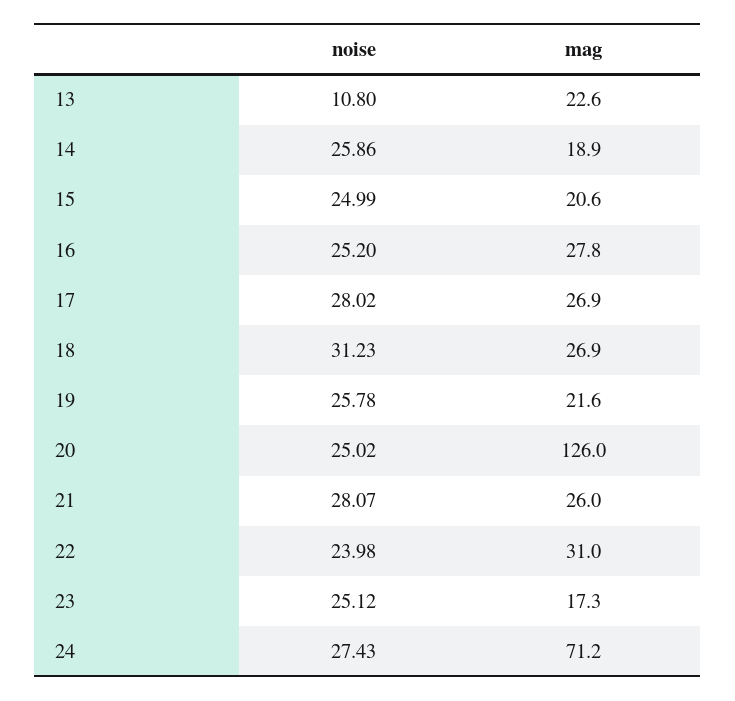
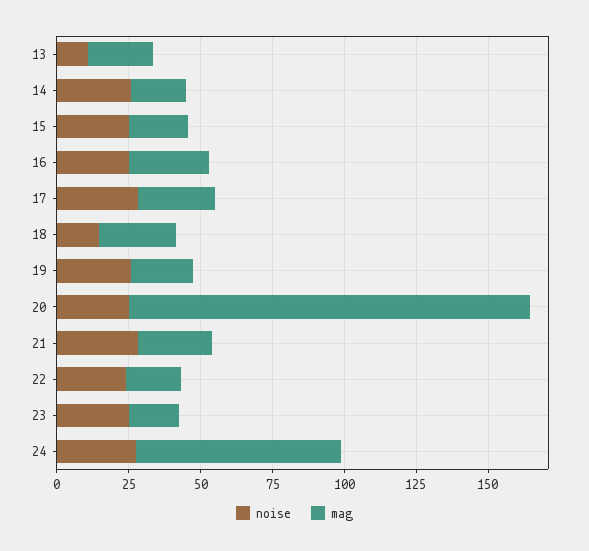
noise, 18: 31.23 -> 15
mag, 20: 126 -> 140
mag, 22: 31 -> 20

